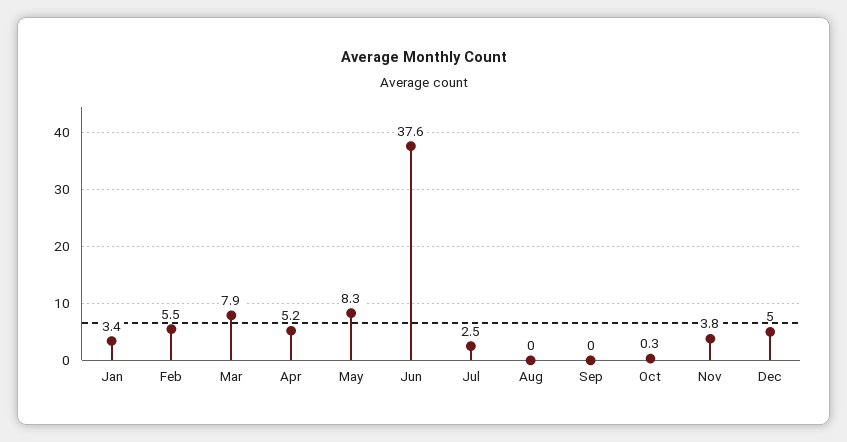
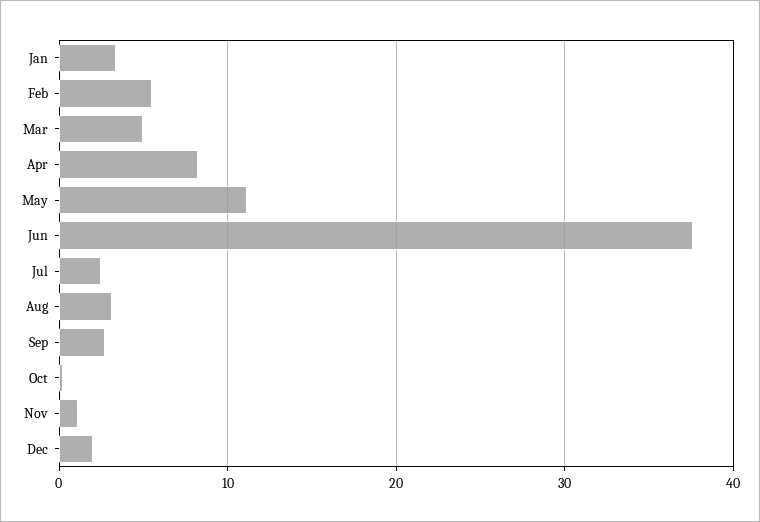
Mar: 7.9 -> 5
Apr: 5.2 -> 8
May: 8.3 -> 11
Aug: 0 -> 3
Sep: 0 -> 3
Nov: 3.8 -> 1
Dec: 5 -> 2

